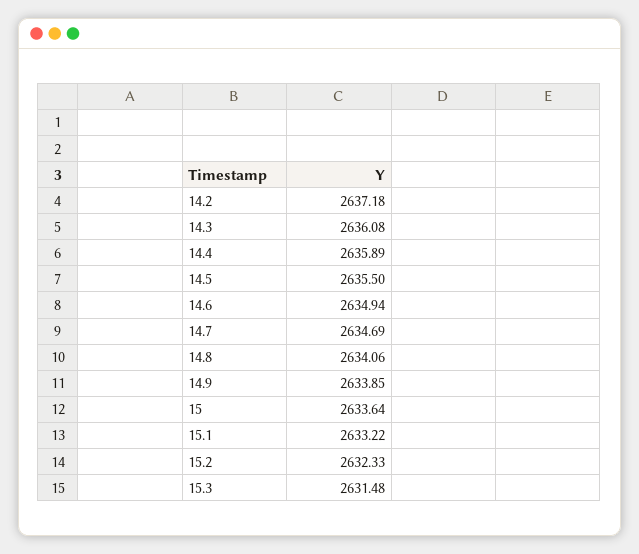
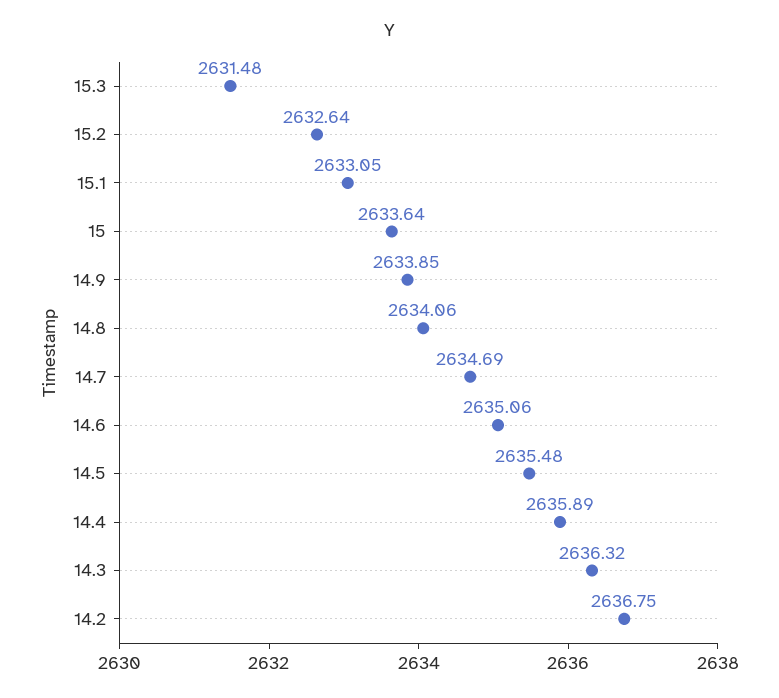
14.2: 2637.18 -> 2636.75
14.3: 2636.08 -> 2636.32
14.5: 2635.5 -> 2635.48
14.6: 2634.94 -> 2635.06
15.1: 2633.22 -> 2633.05
15.2: 2632.33 -> 2632.64

